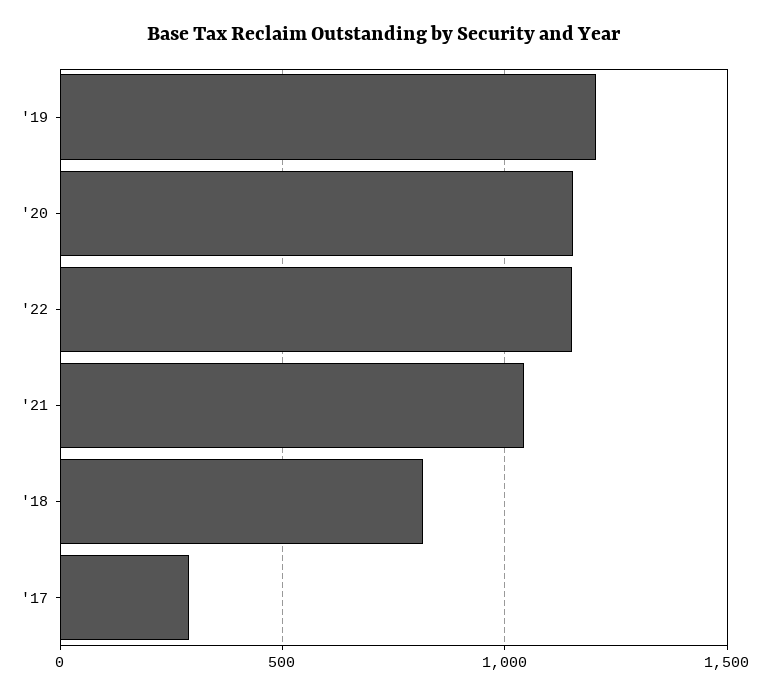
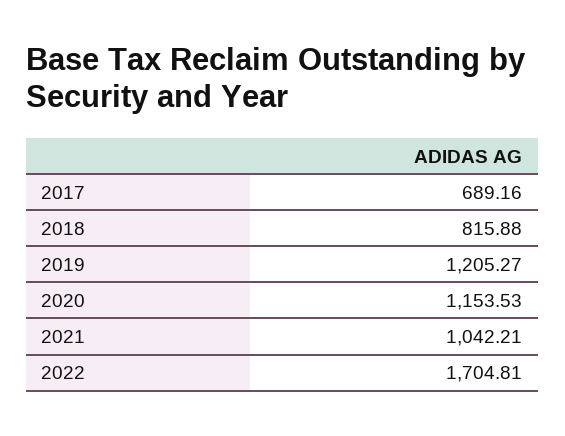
'22: 1150 -> 1704.81
'17: 300 -> 689.16

